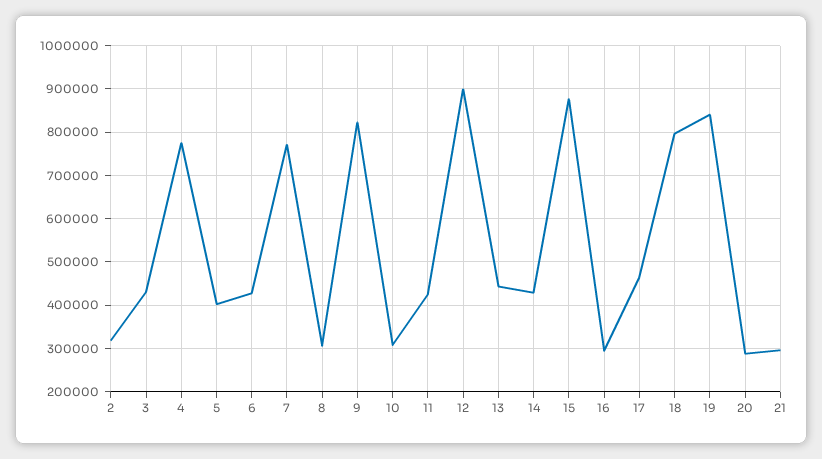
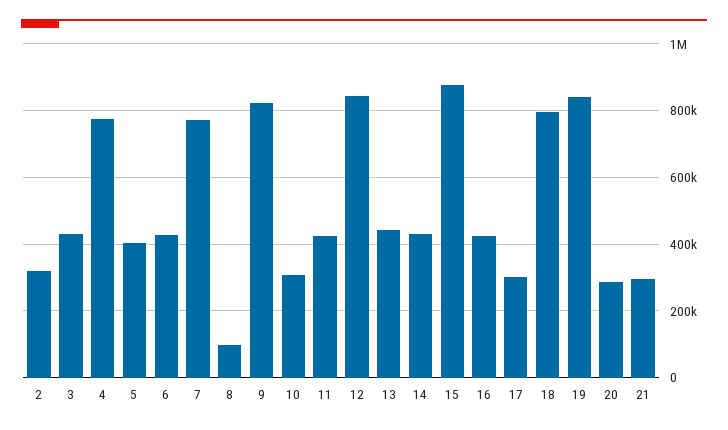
8: 300000 -> 100000
12: 900000 -> 840000
16: 300000 -> 420000
17: 460000 -> 300000

